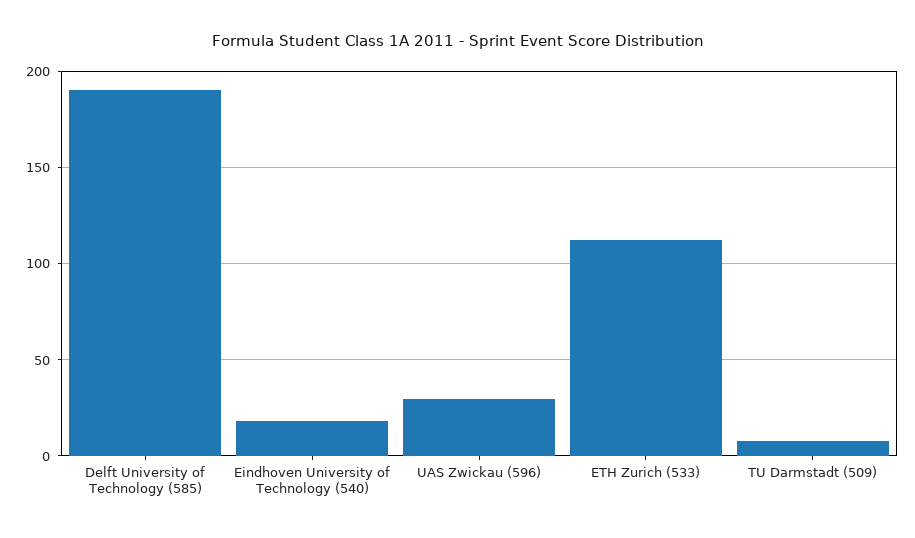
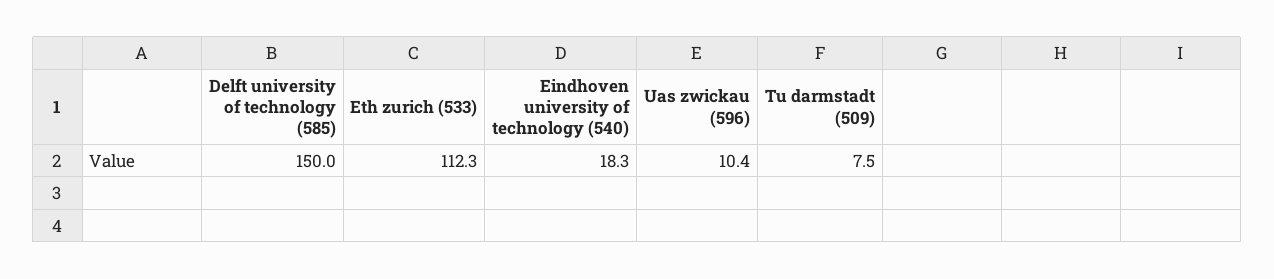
Delft University of Technology (585): 190 -> 150
UAS Zwickau (596): 30 -> 10.4

